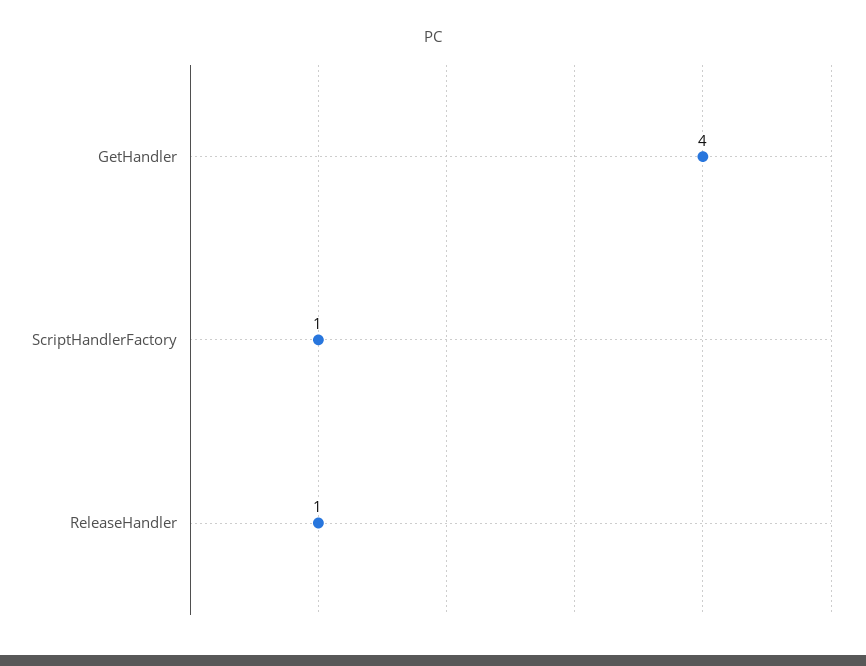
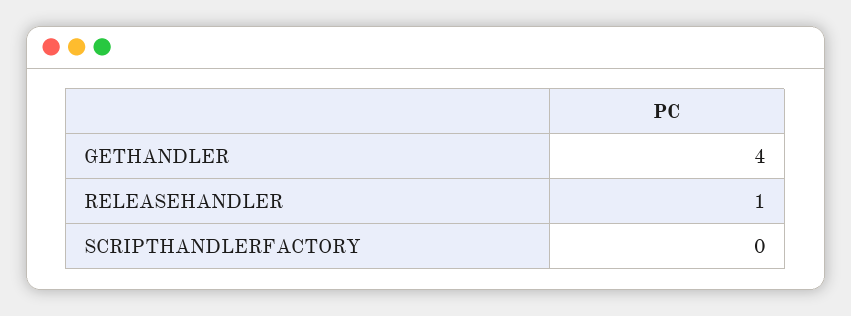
ScriptHandlerFactory: 1 -> 0

